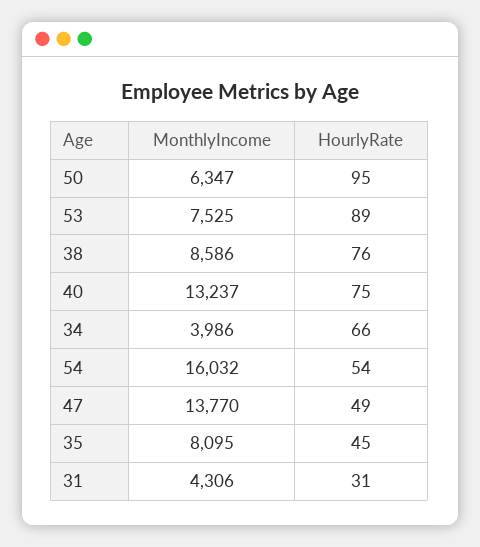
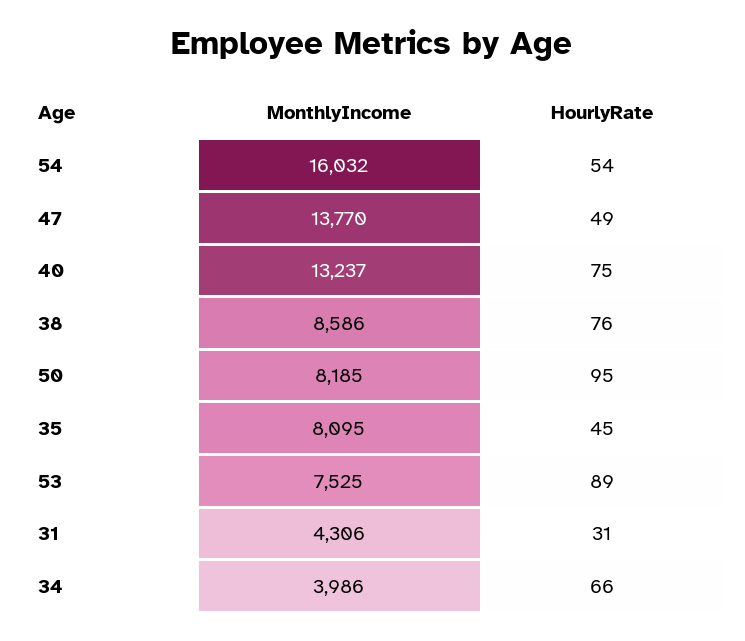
MonthlyIncome, 50: 6347 -> 8185

